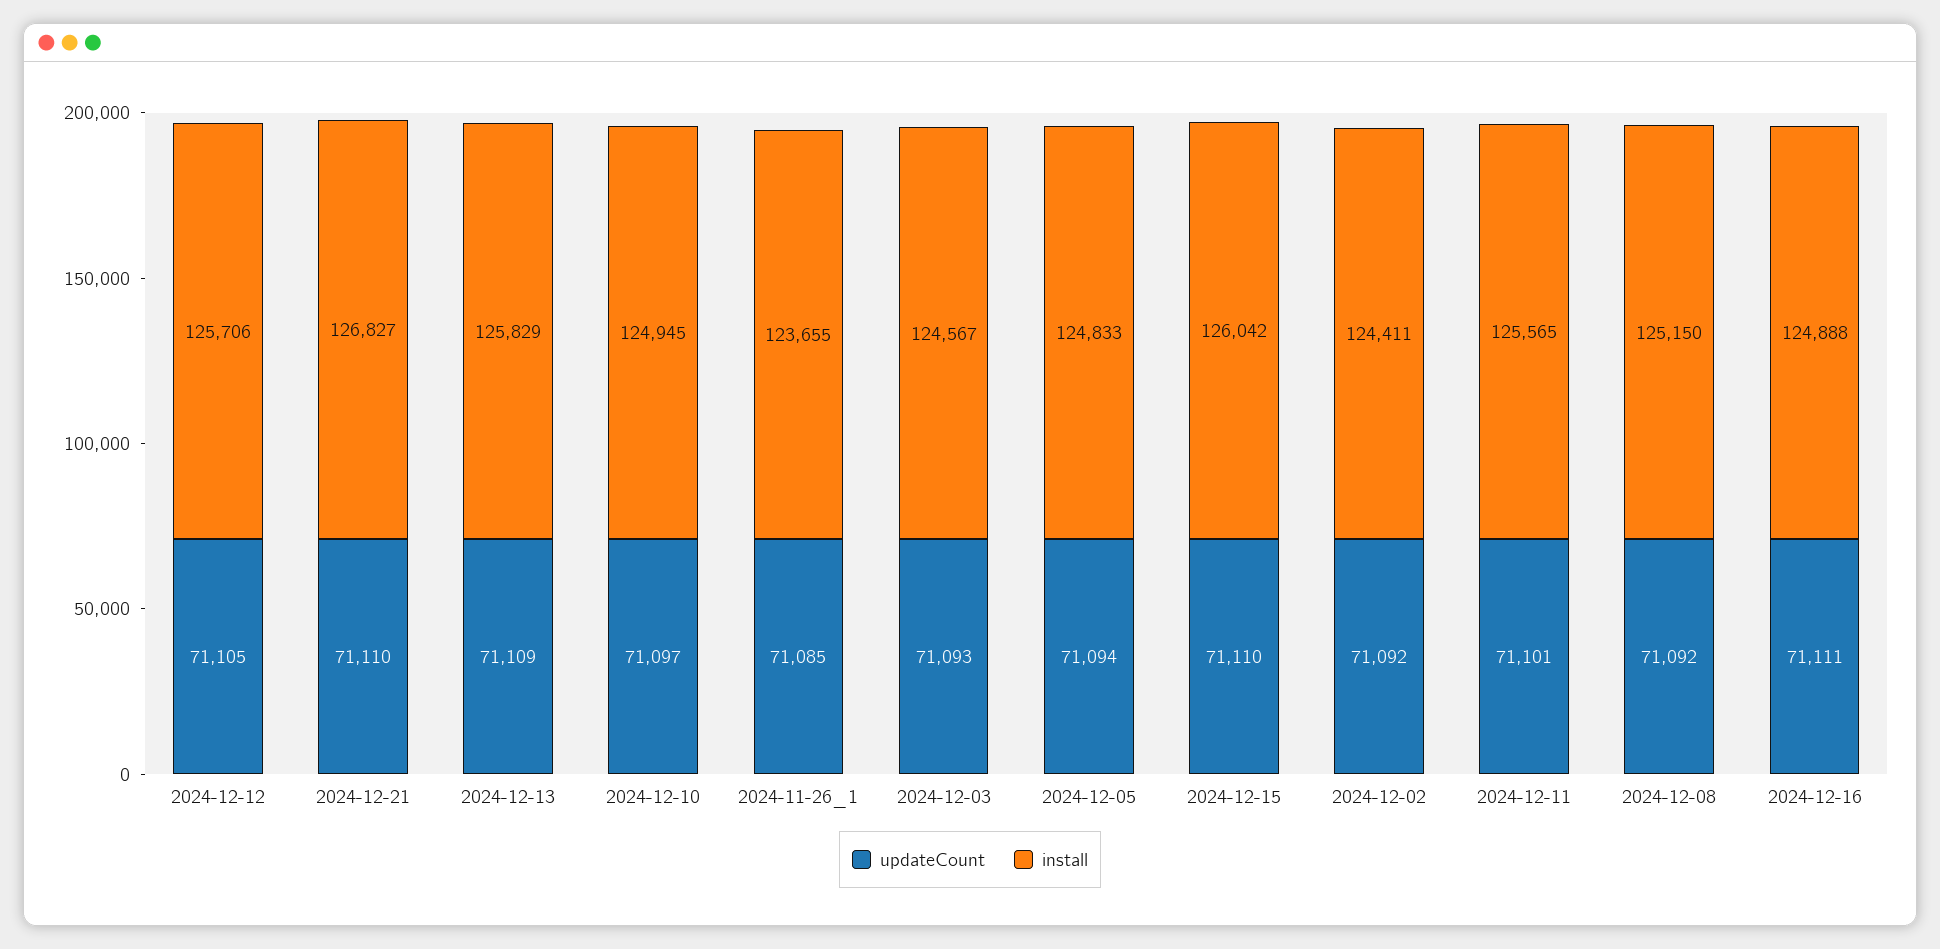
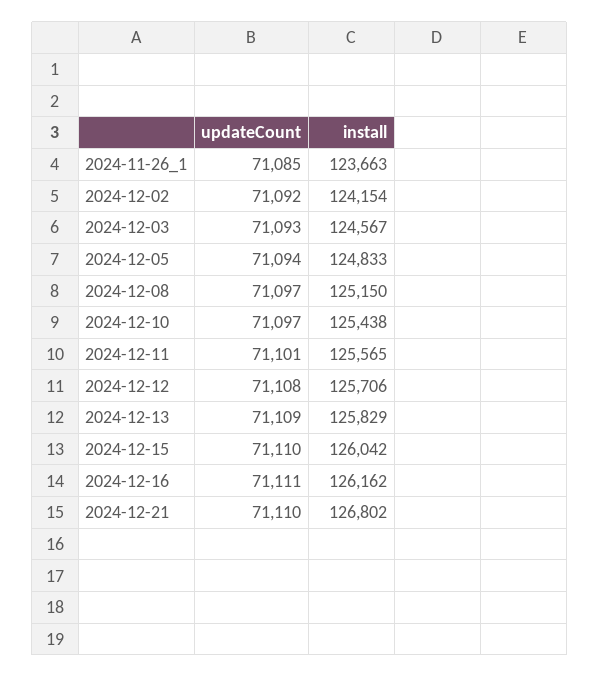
updateCount, 2024-12-12: 71105 -> 71108
install, 2024-12-21: 126827 -> 126802
install, 2024-12-10: 124945 -> 125438
install, 2024-11-26_1: 123655 -> 123663
install, 2024-12-02: 124411 -> 124154
updateCount, 2024-12-08: 71092 -> 71097
install, 2024-12-16: 124888 -> 126162

